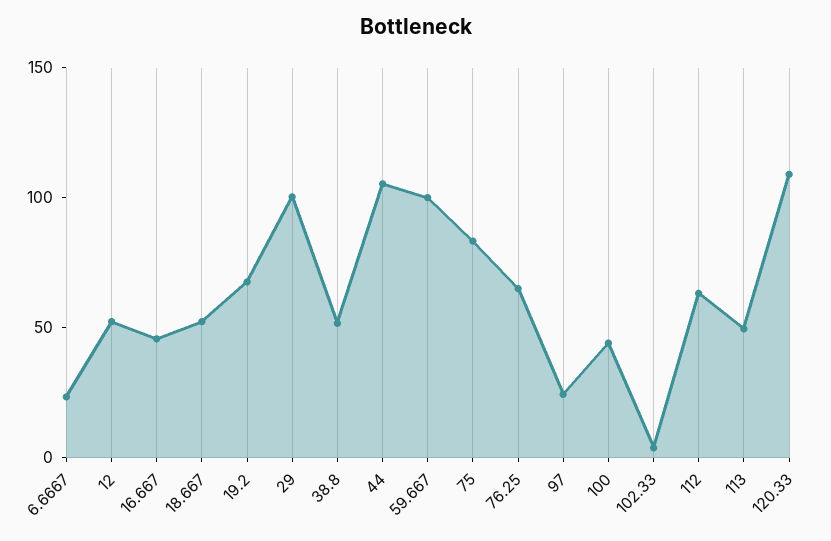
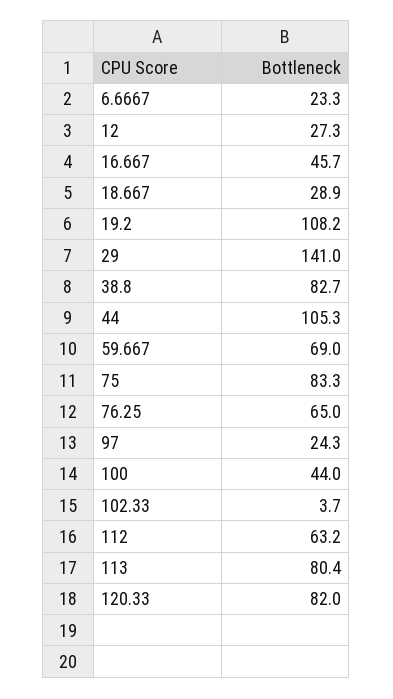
12: 50 -> 27.3
18.667: 50 -> 28.9
19.2: 70 -> 108.2
29: 100 -> 141
38.8: 50 -> 82.7
59.667: 100 -> 69
113: 50 -> 80.4
120.33: 110 -> 82

